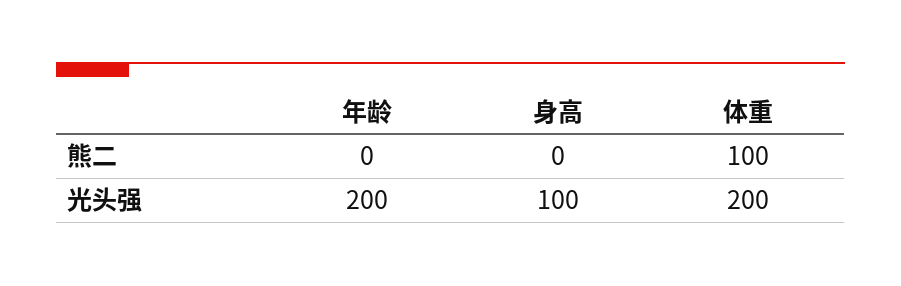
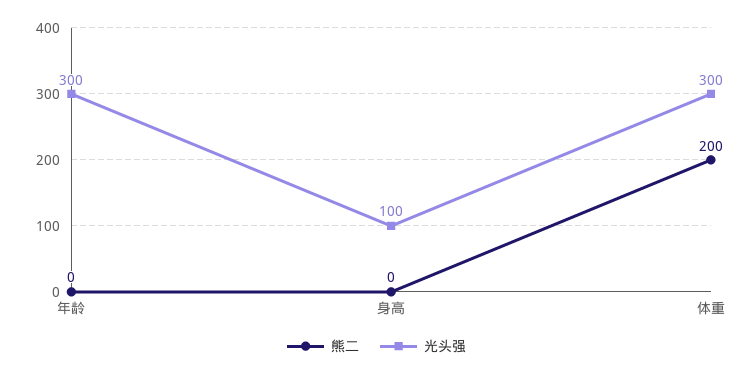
熊二, 体重: 100 -> 200
光头强, 年龄: 200 -> 300
光头强, 体重: 200 -> 300

